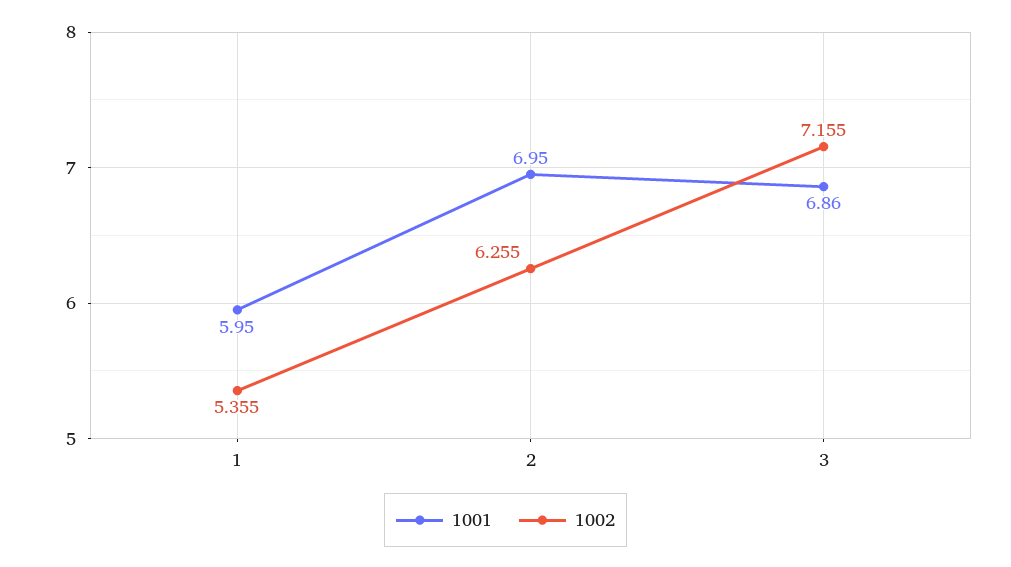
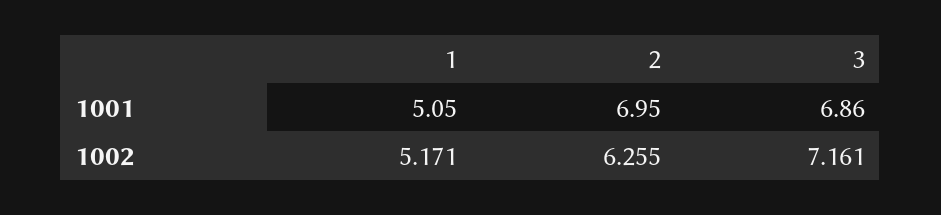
1001, 1: 5.95 -> 5.05
1002, 1: 5.355 -> 5.171
1002, 3: 7.155 -> 7.161

